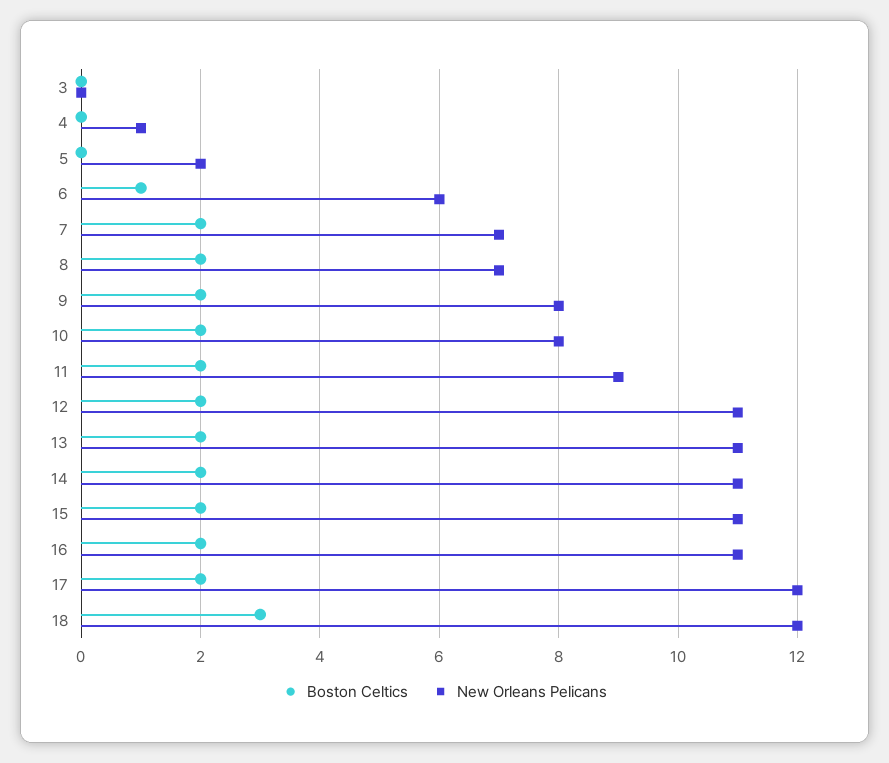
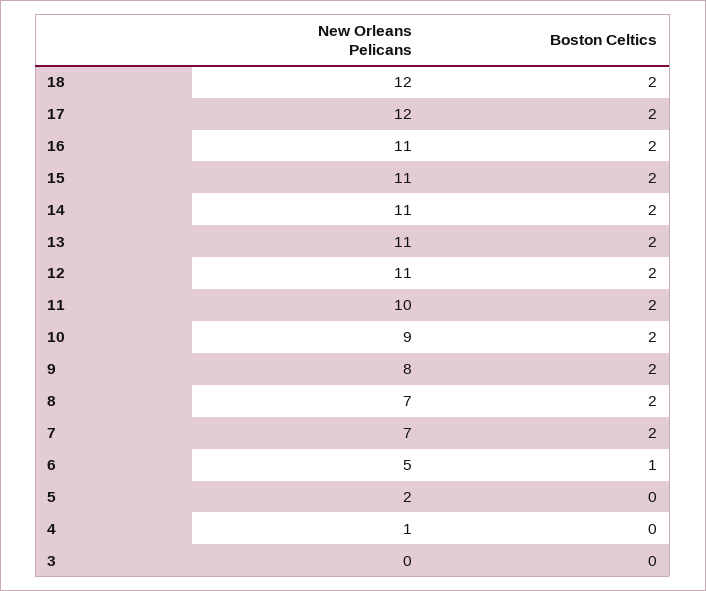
New Orleans Pelicans, 6: 6 -> 5
New Orleans Pelicans, 10: 8 -> 9
New Orleans Pelicans, 11: 9 -> 10
Boston Celtics, 18: 3 -> 2

